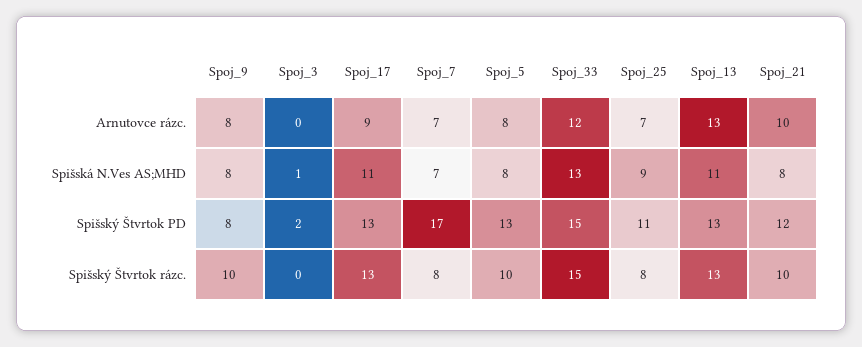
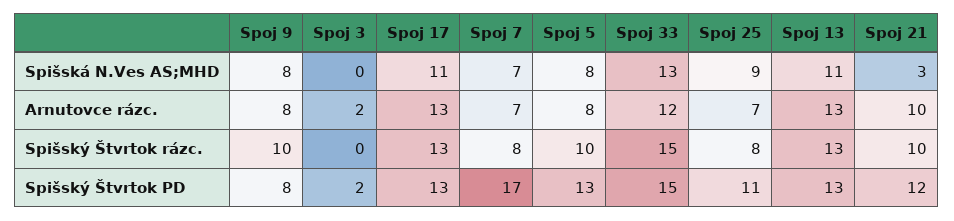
Spoj_3, Arnutovce rázc.: 0 -> 2
Spoj_17, Arnutovce rázc.: 9 -> 13
Spoj_3, Spišská N.Ves AS;MHD: 1 -> 0
Spoj_21, Spišská N.Ves AS;MHD: 8 -> 3

